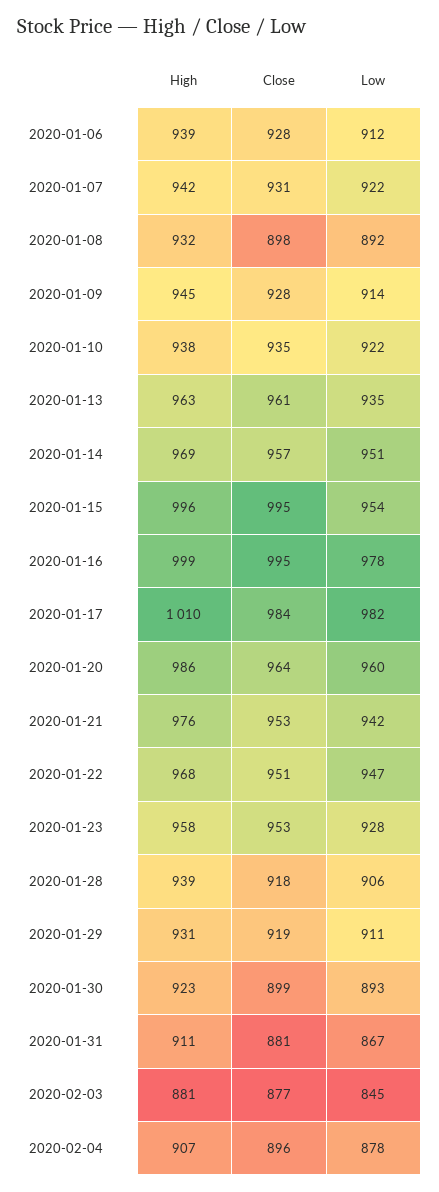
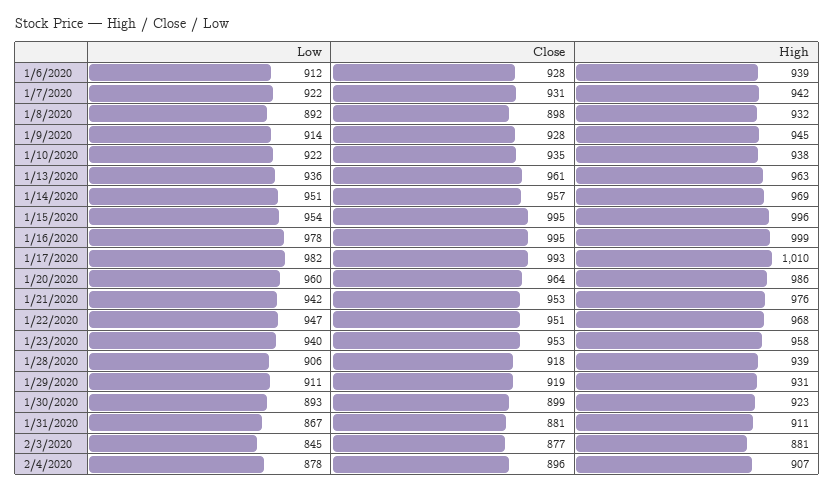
Low, 2020-01-13: 935 -> 936
Close, 2020-01-17: 984 -> 993
Low, 2020-01-23: 928 -> 940

